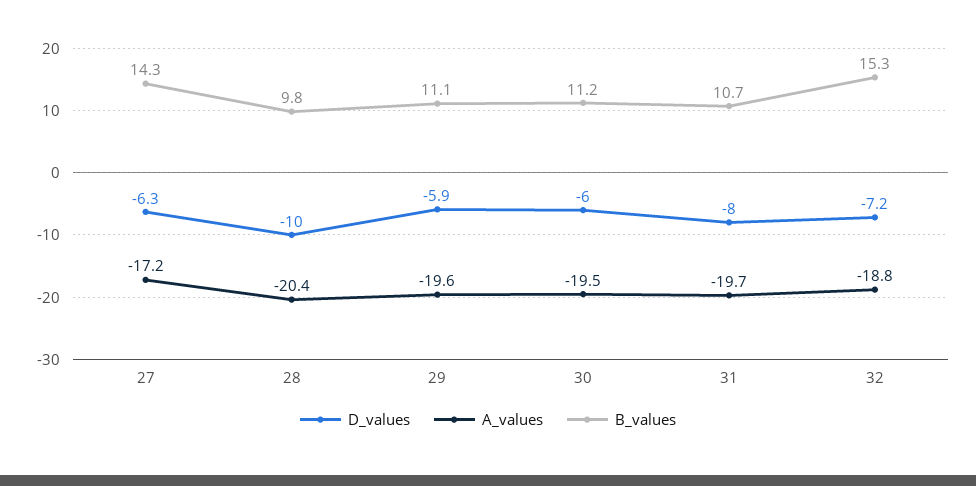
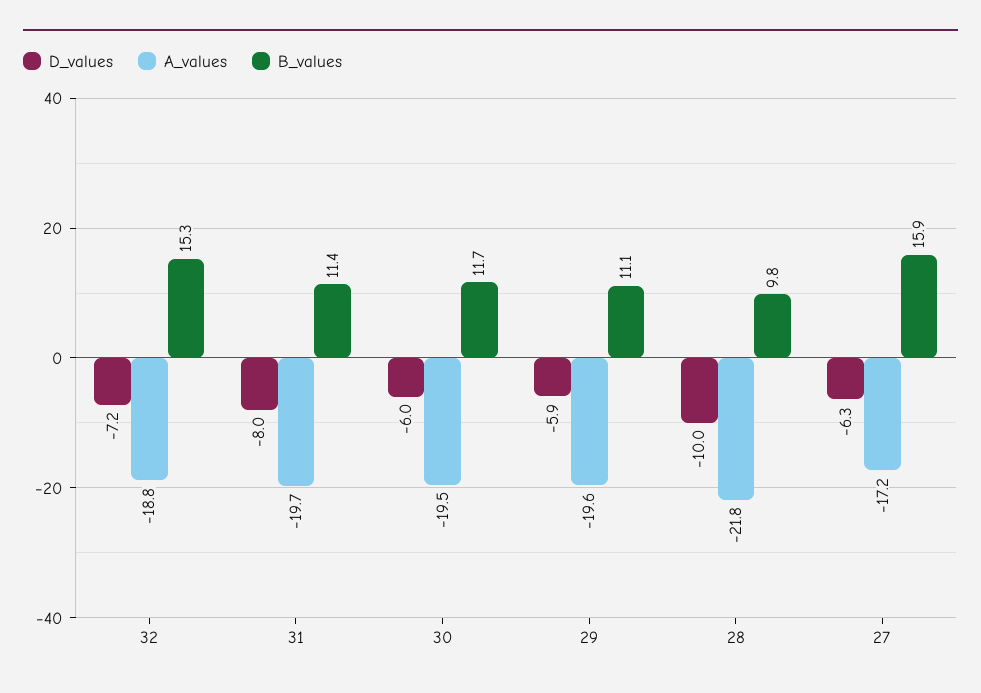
B_values, 27: 14.3 -> 15.9
A_values, 28: -20.4 -> -21.8
B_values, 30: 11.2 -> 11.7
B_values, 31: 10.7 -> 11.4

